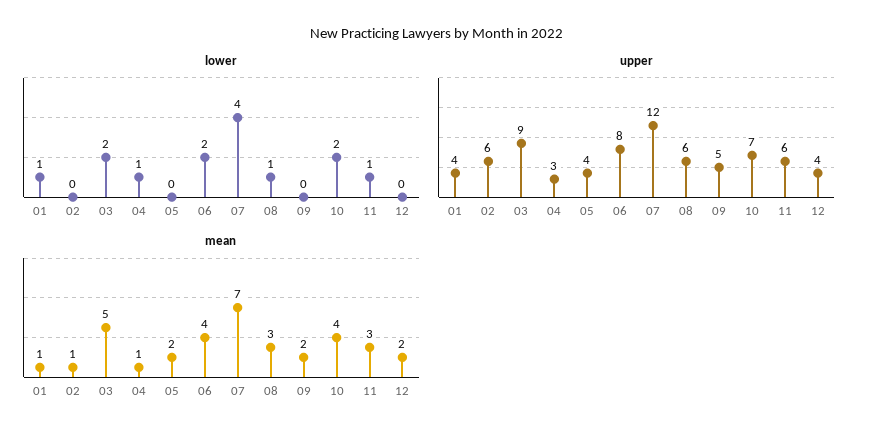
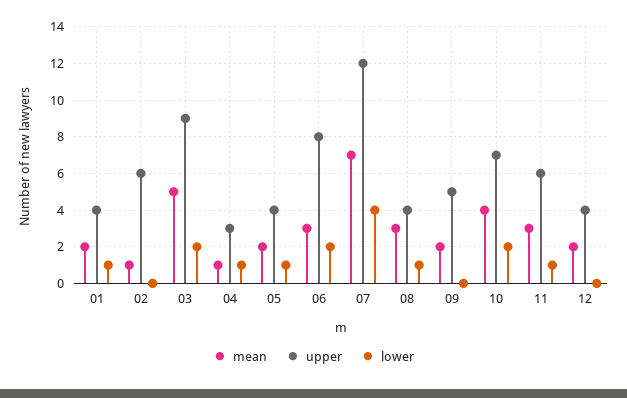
lower, 05: 0 -> 1
upper, 08: 6 -> 4
mean, 01: 1 -> 2
mean, 06: 4 -> 3

